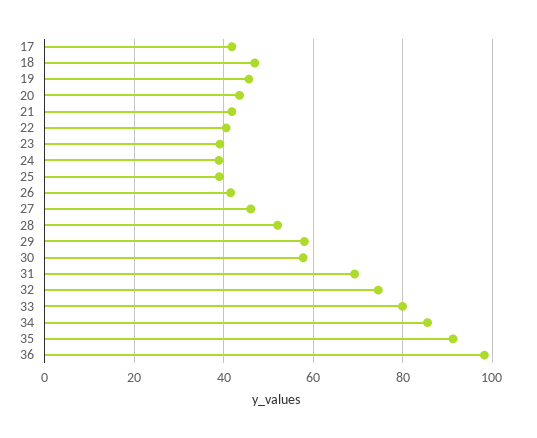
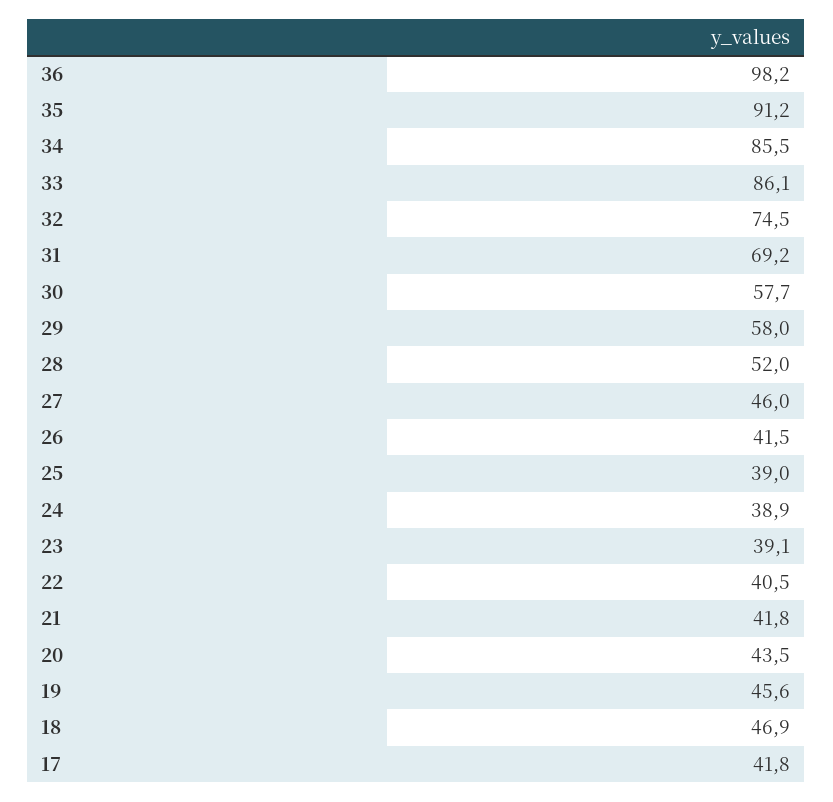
33: 80 -> 86.1

